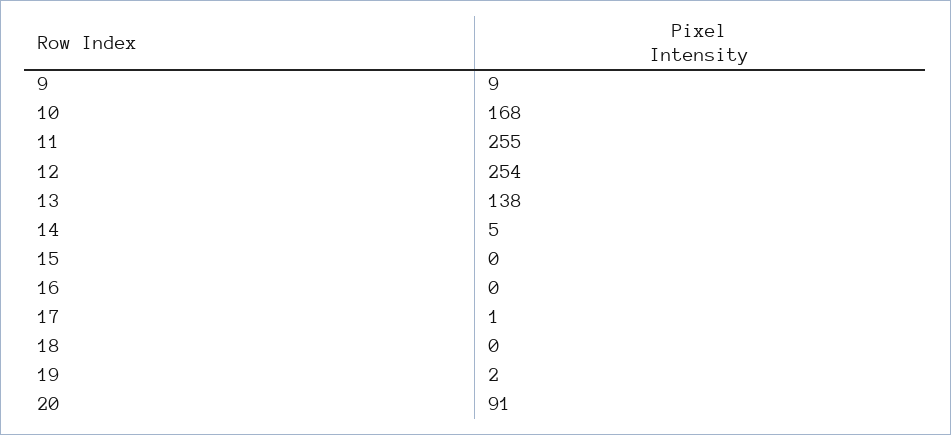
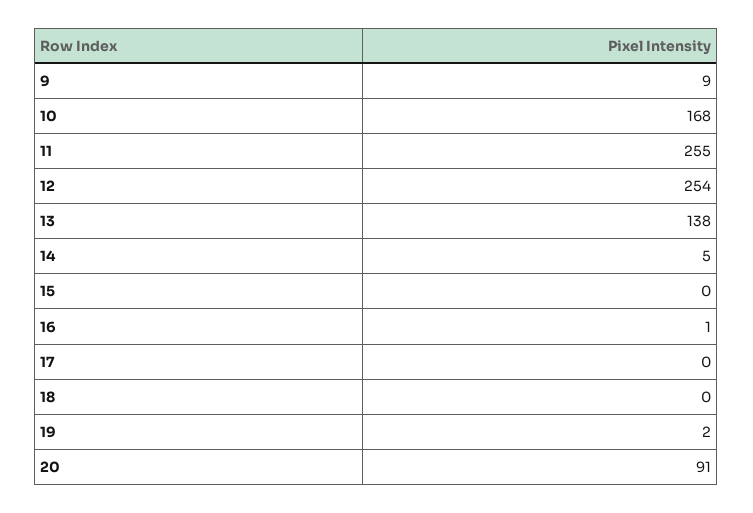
16: 0 -> 1
17: 1 -> 0

